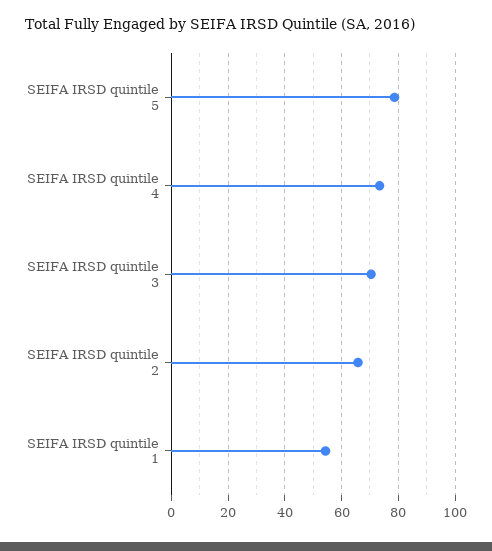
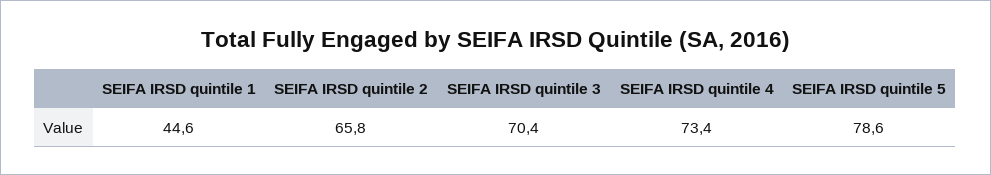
SEIFA IRSD quintile 1: 55 -> 44.6

